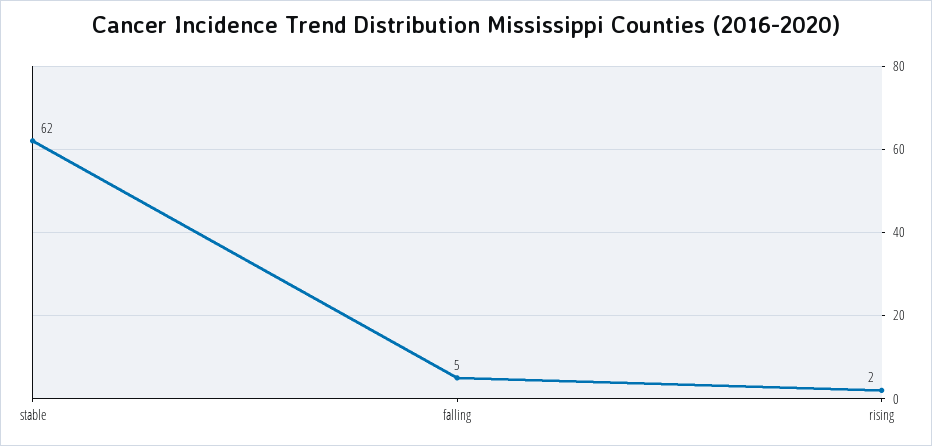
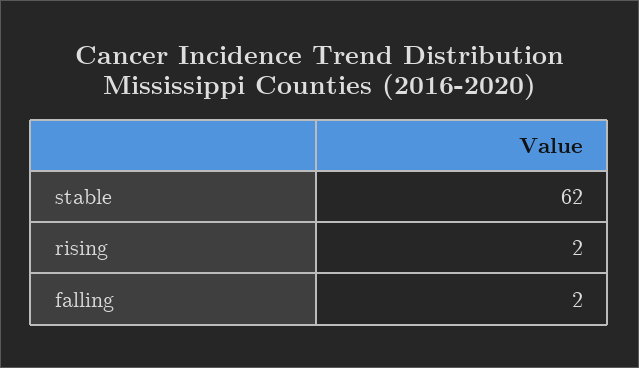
falling: 5 -> 2

